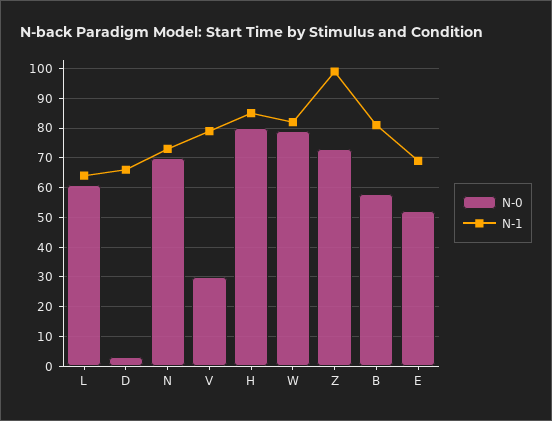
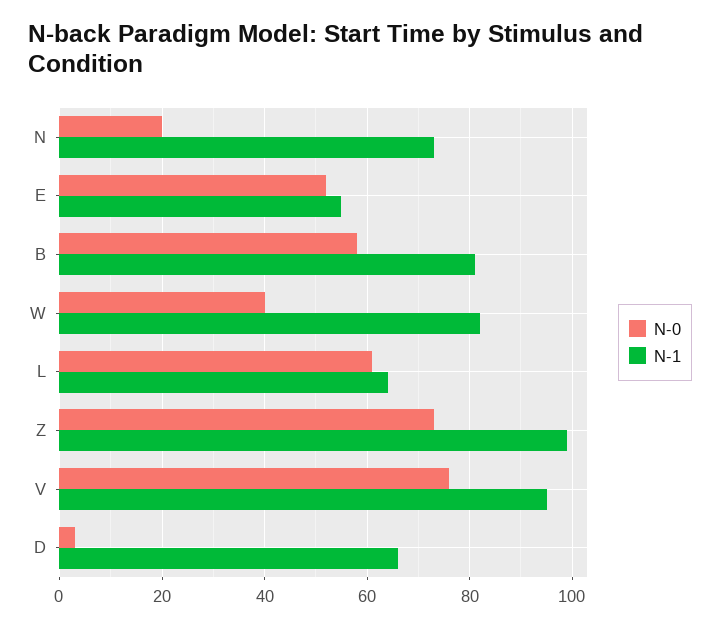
N-0, N: 70 -> 20
N-0, V: 30 -> 75
N-1, V: 80 -> 95
N-0, H: 80 -> none
N-1, H: 85 -> none
N-0, W: 80 -> 40
N-1, E: 70 -> 55

